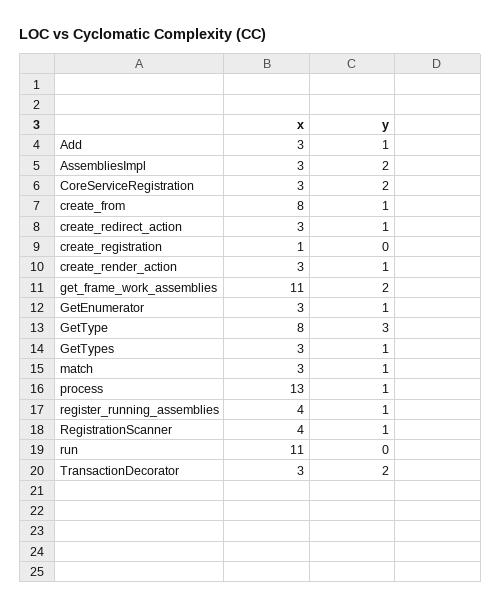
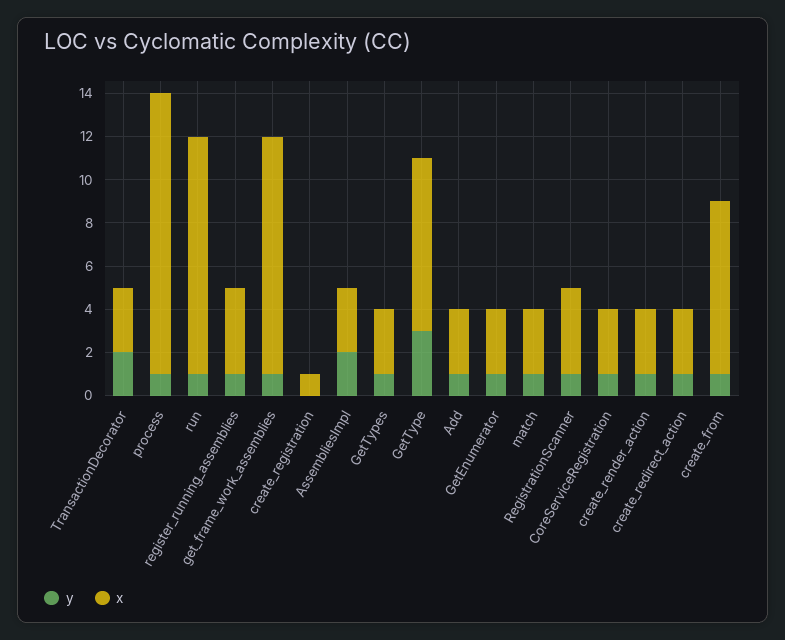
y, CoreServiceRegistration: 2 -> 1
y, get_frame_work_assemblies: 2 -> 1
y, run: 0 -> 1

